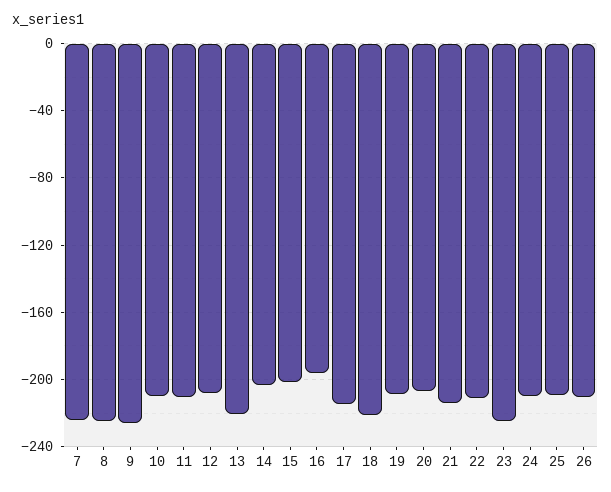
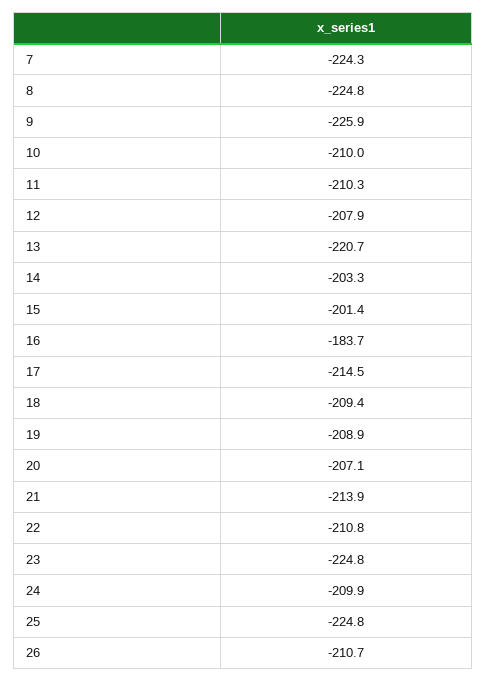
16: -195 -> -183.7
18: -220 -> -209.4
25: -210 -> -224.8

